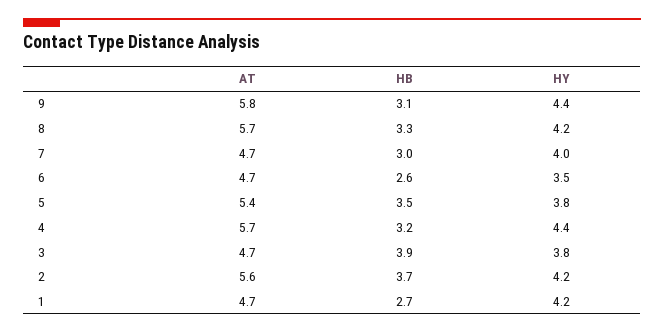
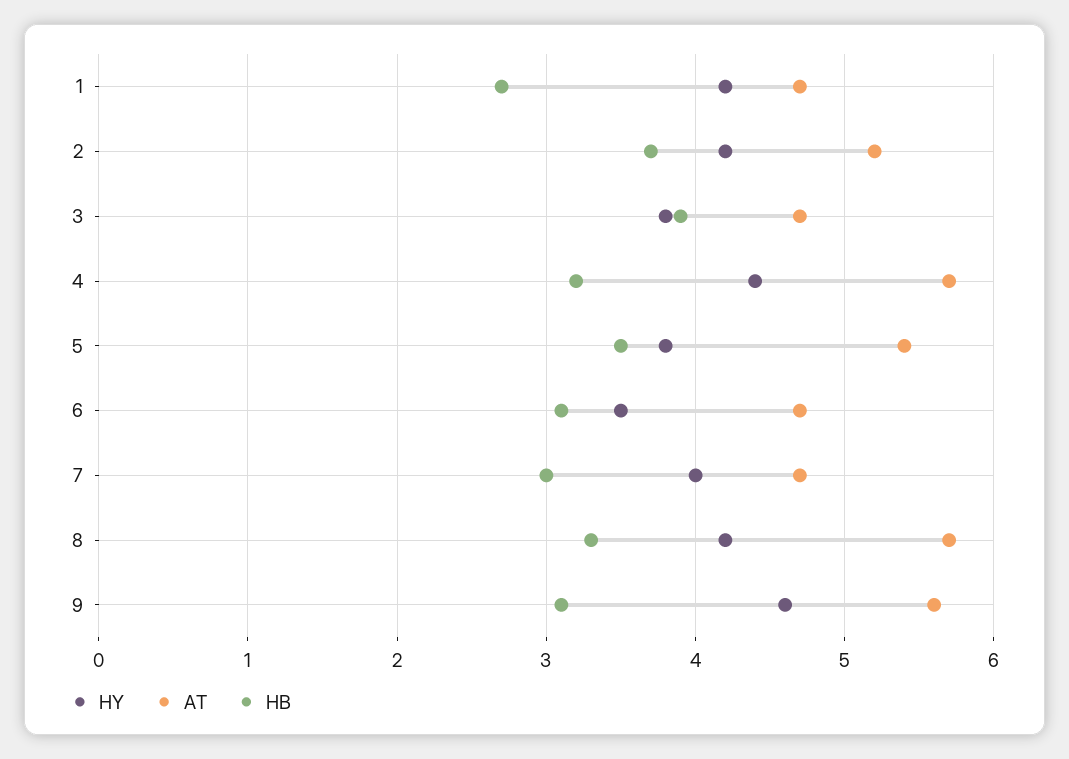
AT, 9: 5.8 -> 5.6
HY, 9: 4.4 -> 4.6
HB, 6: 2.6 -> 3.1
AT, 2: 5.6 -> 5.2

